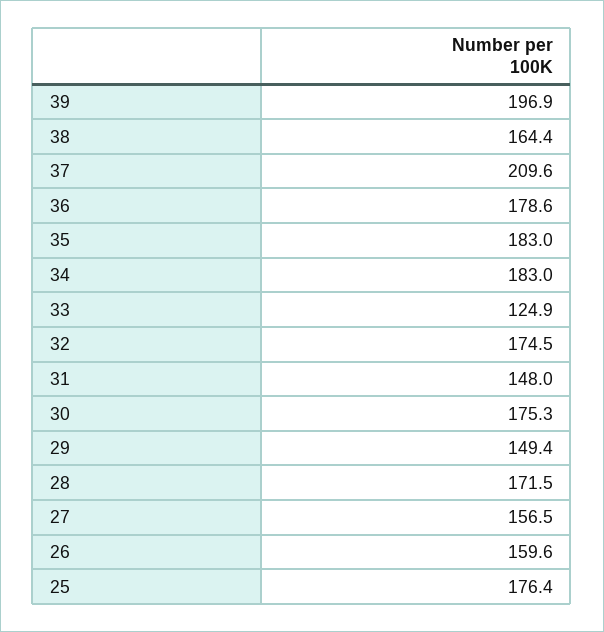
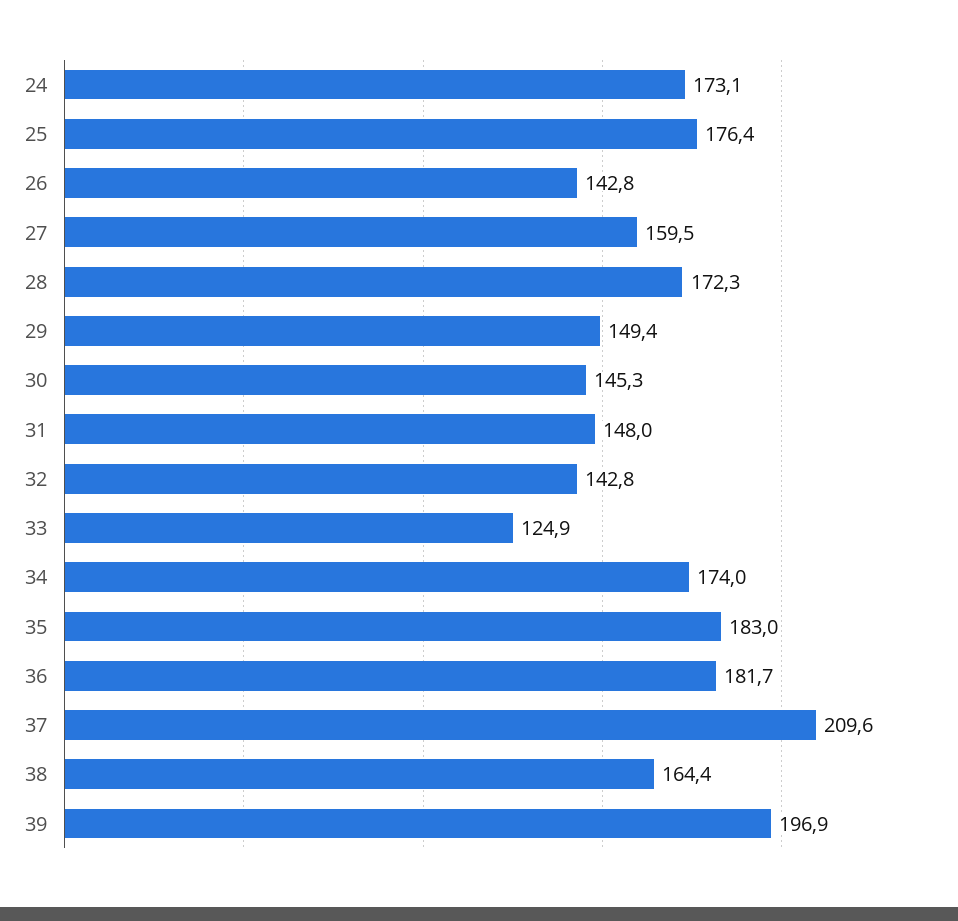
36: 178.6 -> 181.7
34: 183 -> 174
32: 174.5 -> 142.8
30: 175.3 -> 145.3
28: 171.5 -> 172.3
27: 156.5 -> 159.5
26: 159.6 -> 142.8
24: none -> 173.1

